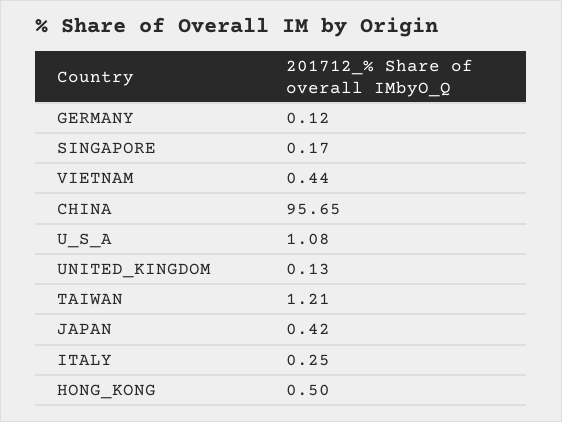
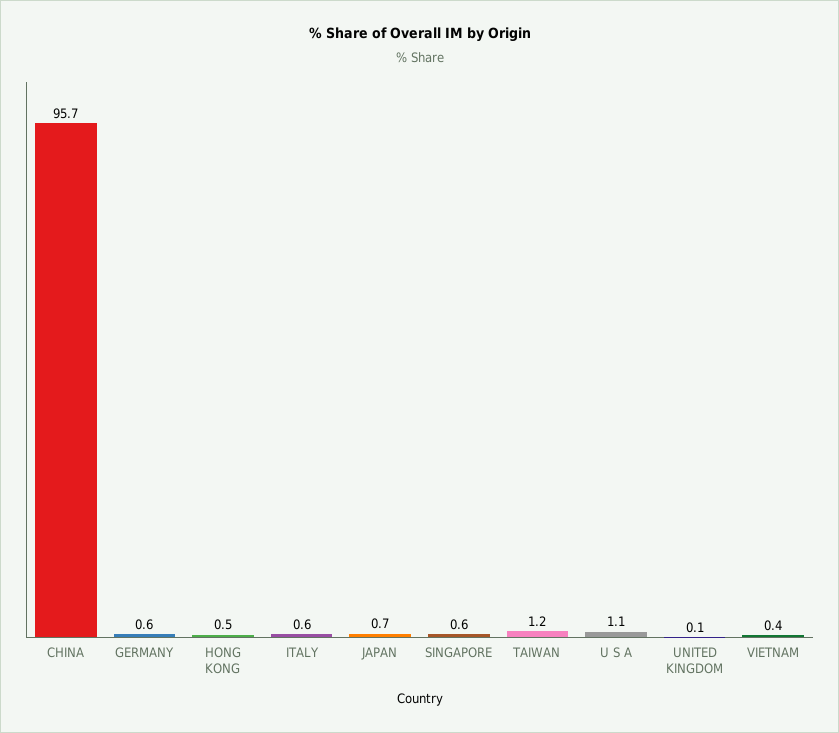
GERMANY: 0.12 -> 0.6
SINGAPORE: 0.17 -> 0.6
JAPAN: 0.42 -> 0.7
ITALY: 0.25 -> 0.6

